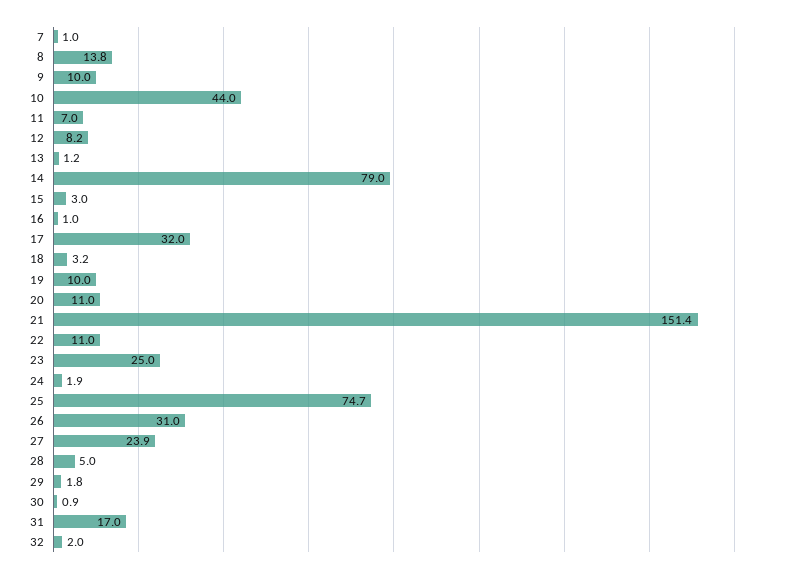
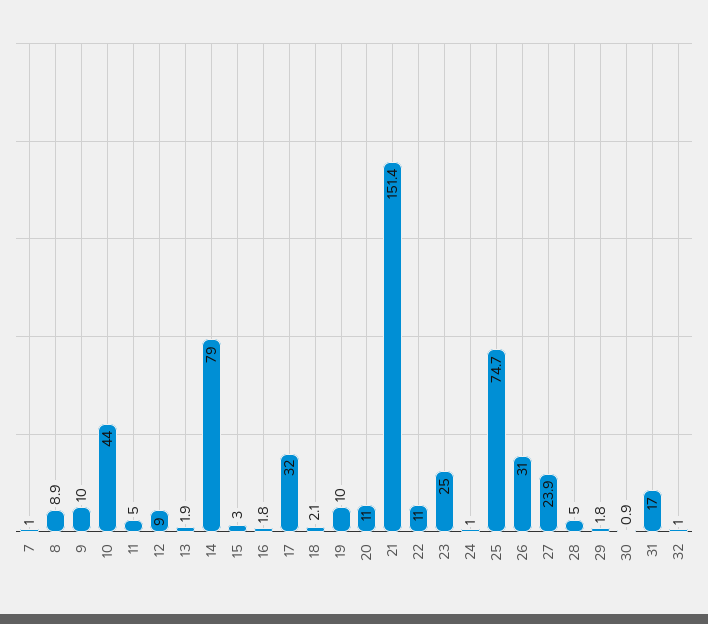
8: 13.8 -> 8.9
11: 7 -> 5
12: 8.2 -> 9
13: 1.2 -> 1.9
16: 1 -> 1.8
18: 3.2 -> 2.1
24: 1.9 -> 1
32: 2 -> 1

